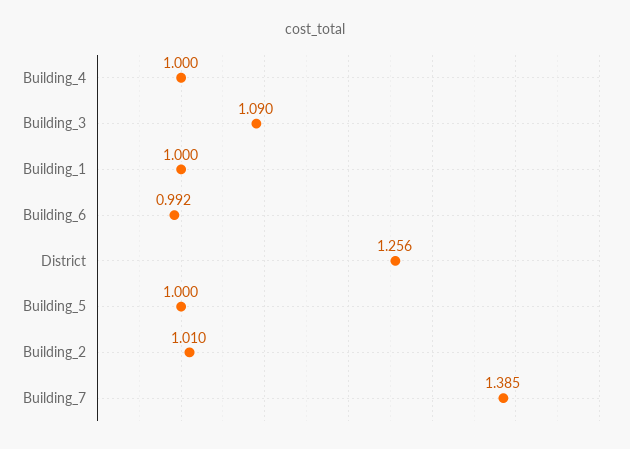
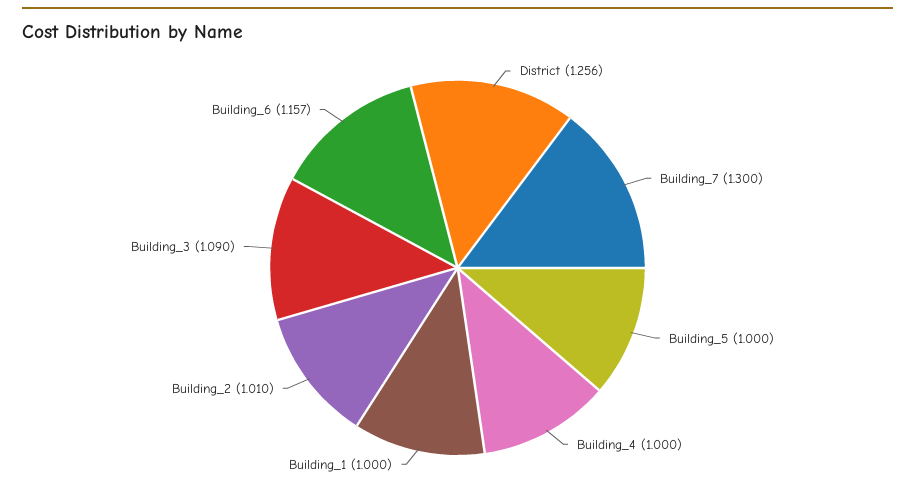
Building_6: 0.992 -> 1.157
Building_7: 1.385 -> 1.3

